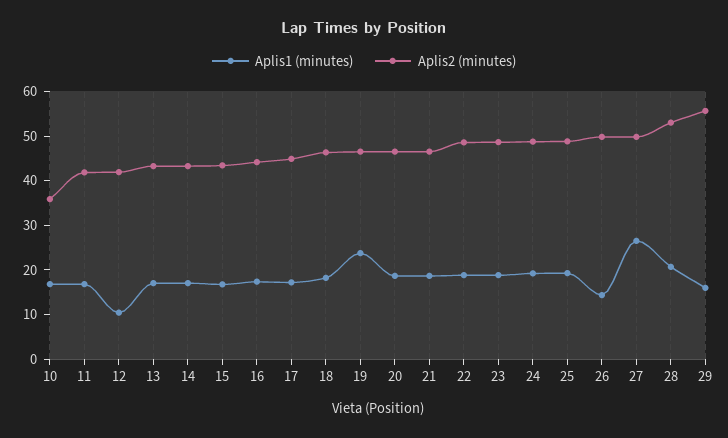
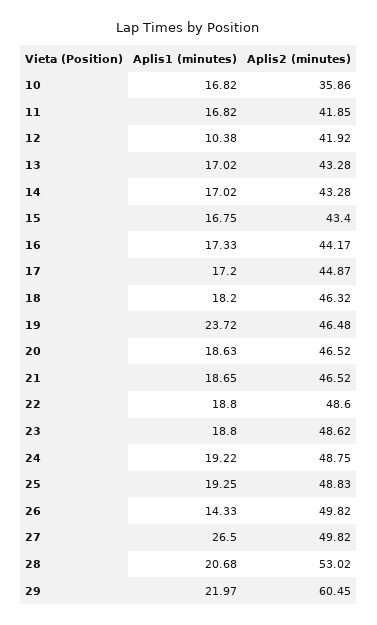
Aplis1 (minutes), 29: 16 -> 21.97
Aplis2 (minutes), 29: 56 -> 60.45

